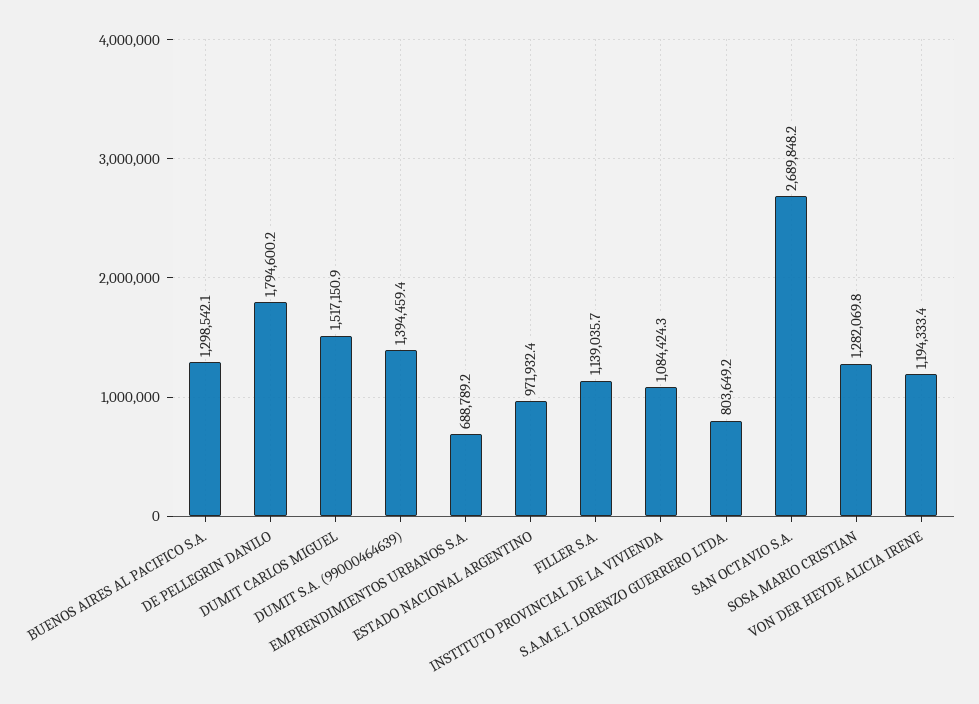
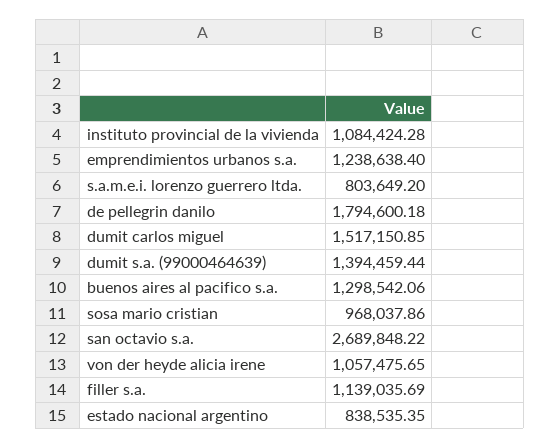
EMPRENDIMIENTOS URBANOS S.A.: 688789.2 -> 1238638.4
ESTADO NACIONAL ARGENTINO: 971932.4 -> 838535.35
SOSA MARIO CRISTIAN: 1282069.8 -> 968037.86
VON DER HEYDE ALICIA IRENE: 1194333.4 -> 1057475.65

